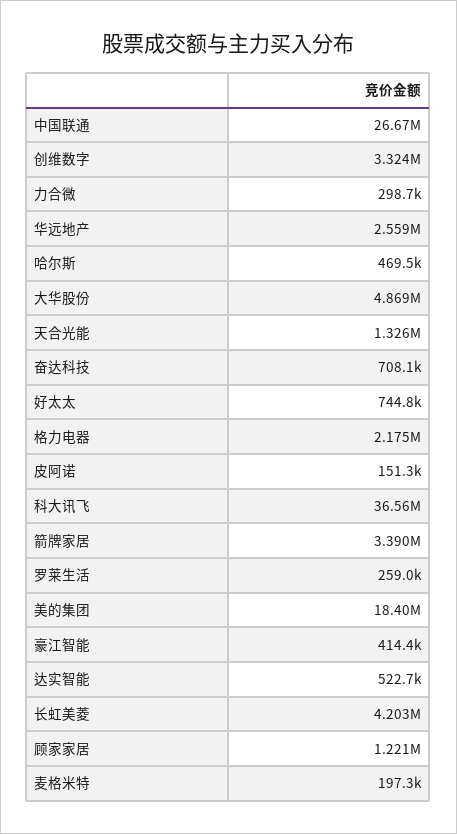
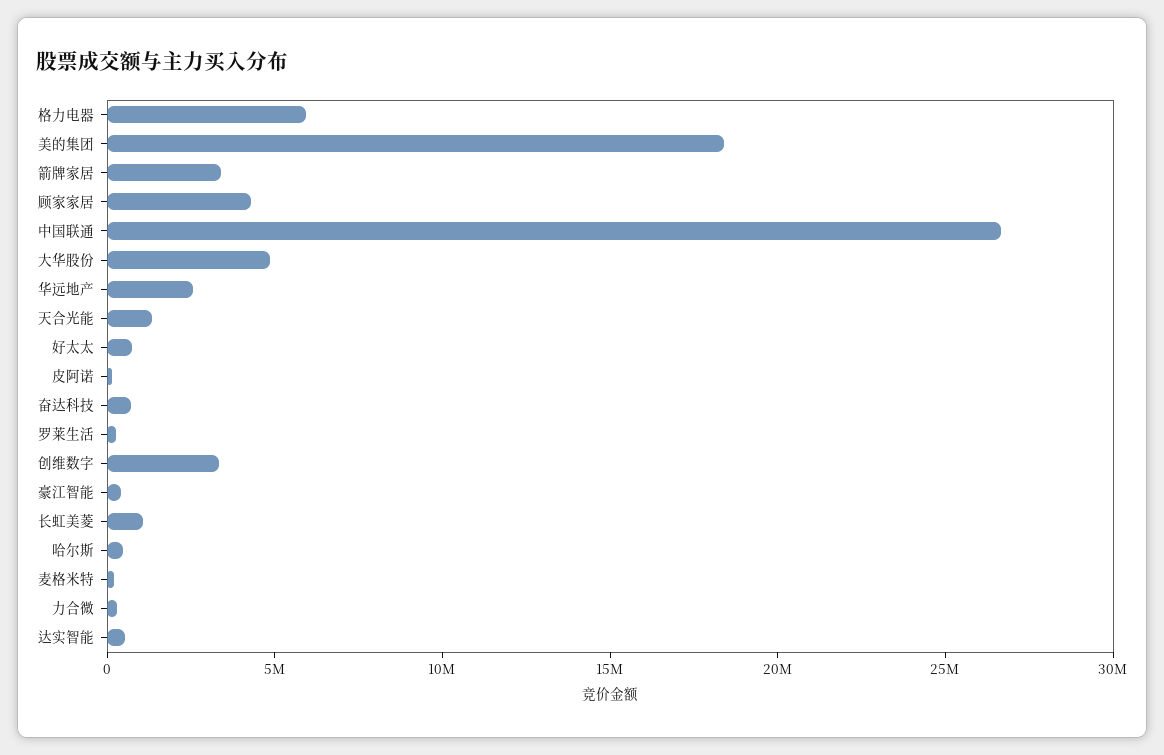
格力电器: 2175000 -> 6000000
科大讯飞: 36560000 -> none
长虹美菱: 4203000 -> 1000000
顾家家居: 1221000 -> 4000000

